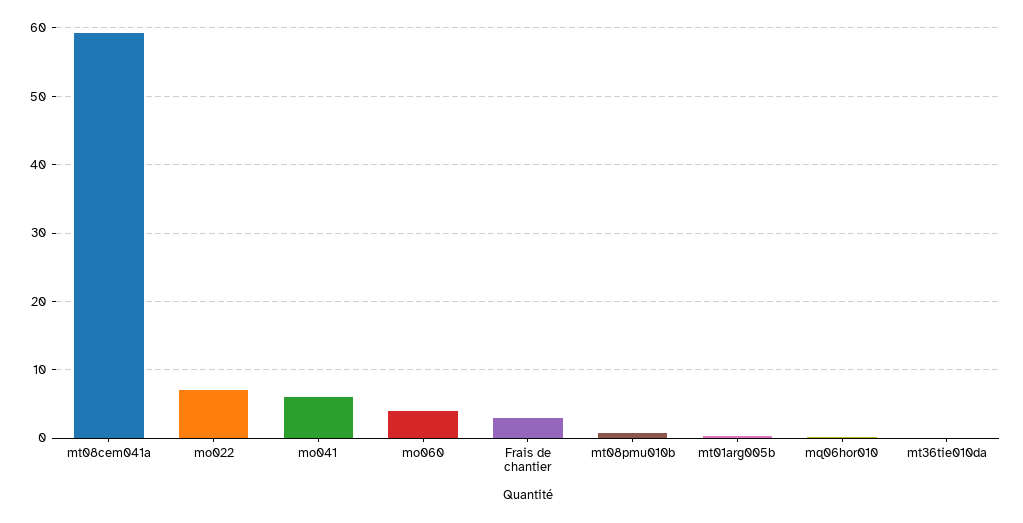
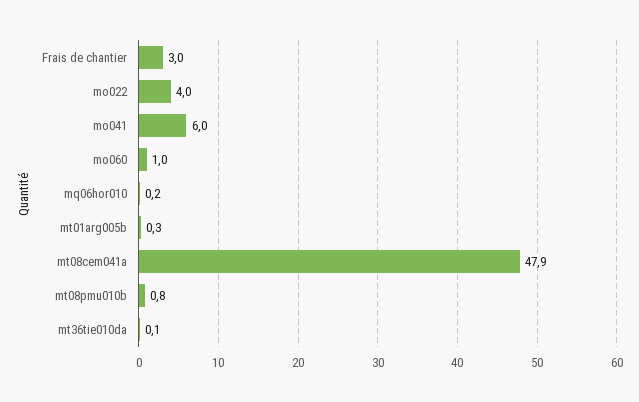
mt08cem041a: 59 -> 47.9
mo022: 7 -> 4
mo060: 4 -> 1

